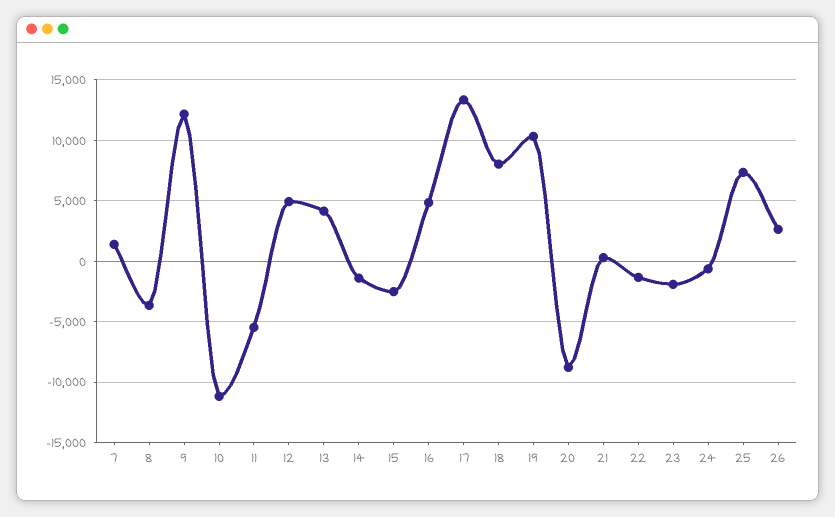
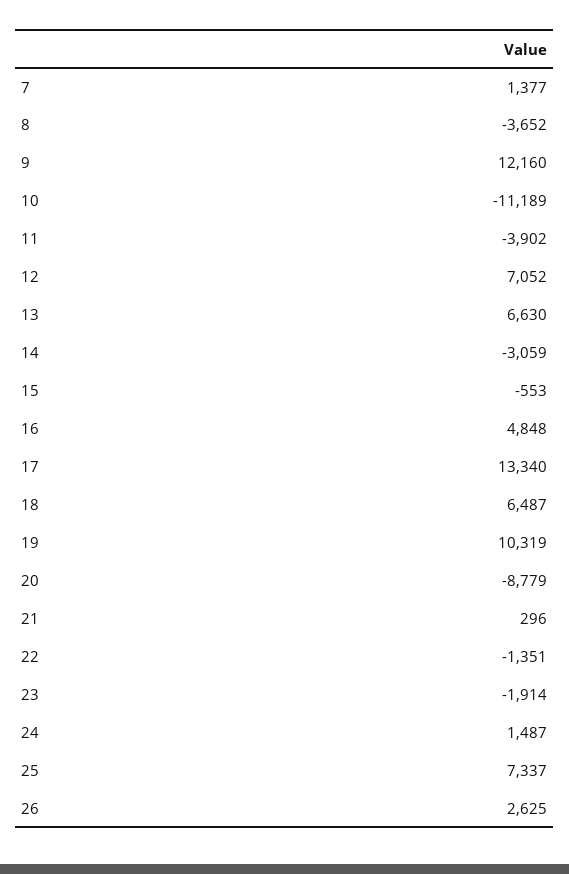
11: -5500 -> -3902
12: 5000 -> 7052
13: 4000 -> 6630
14: -1500 -> -3059
15: -2500 -> -553
18: 8000 -> 6487
24: -500 -> 1487

